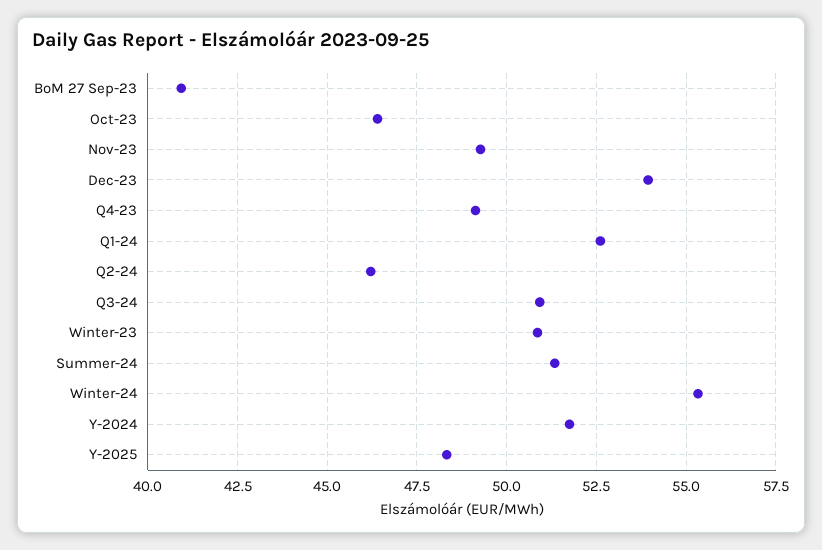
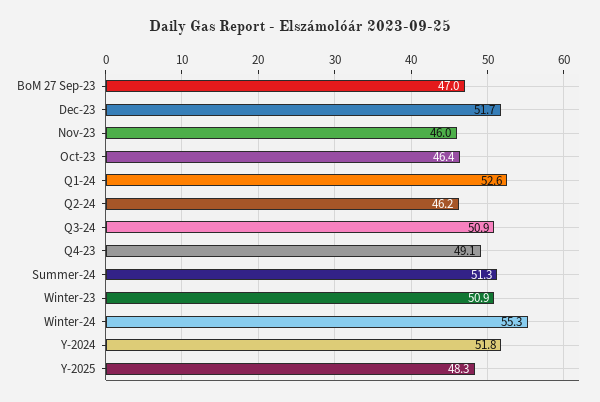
BoM 27 Sep-23: 41 -> 47
Nov-23: 49.25 -> 46
Dec-23: 54 -> 51.7

